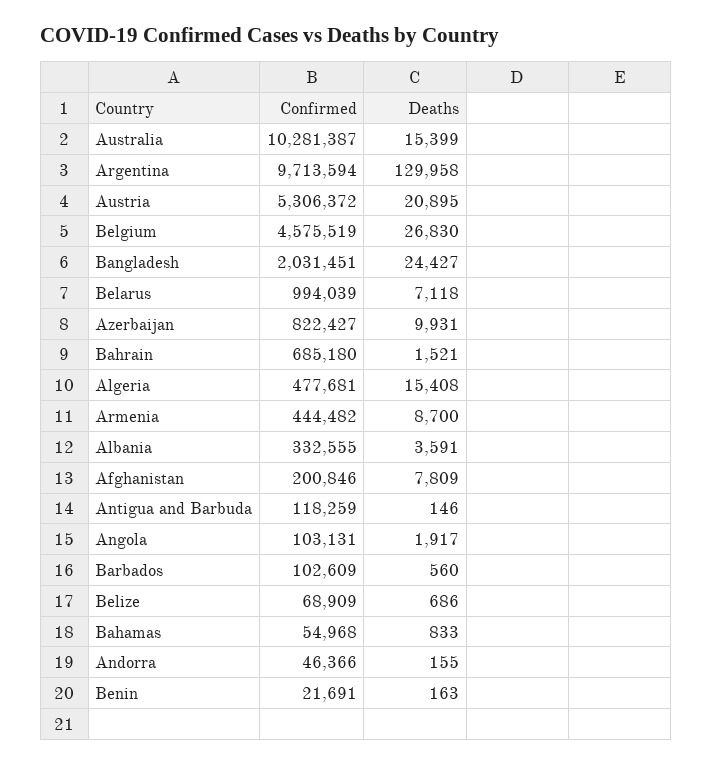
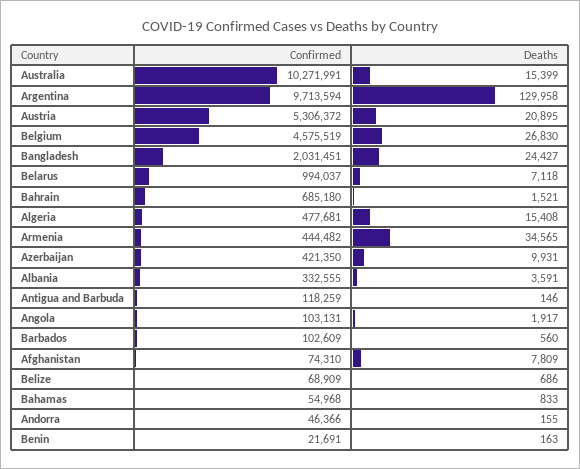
Confirmed, Australia: 10281387 -> 10271991
Confirmed, Belarus: 994039 -> 994037
Confirmed, Azerbaijan: 822427 -> 421350
Deaths, Armenia: 8700 -> 34565
Confirmed, Afghanistan: 200846 -> 74310

